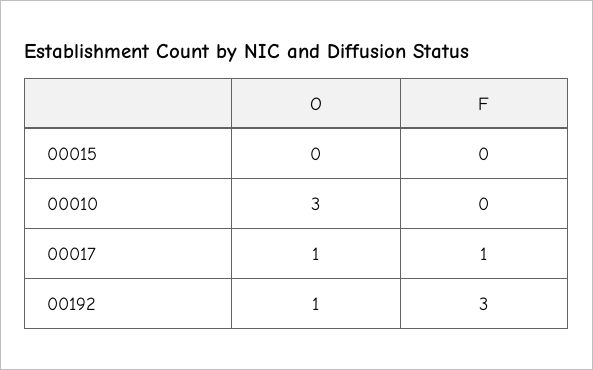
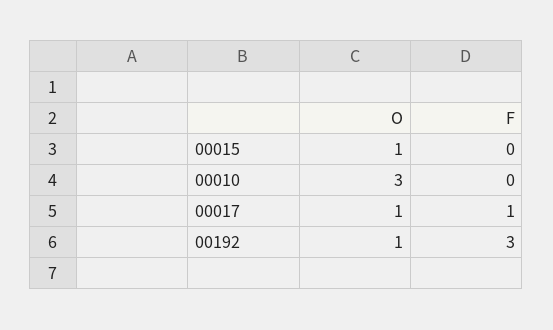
O, 00015: 0 -> 1

